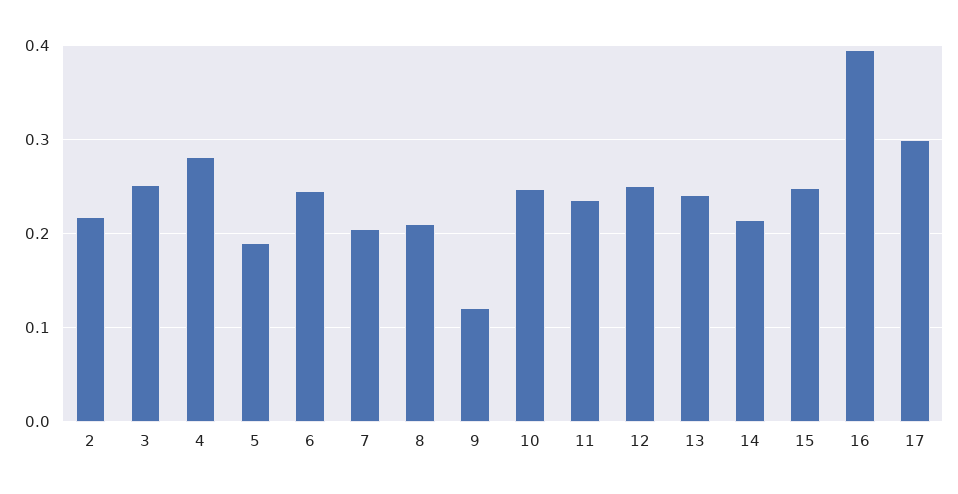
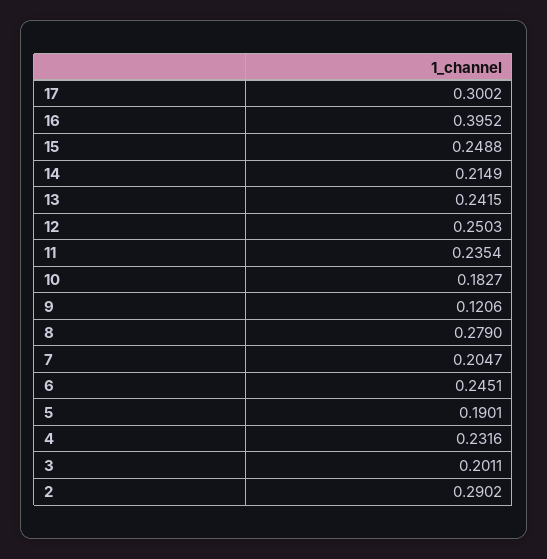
2: 0.22 -> 0.2902
3: 0.25 -> 0.2011
4: 0.28 -> 0.2316
8: 0.21 -> 0.279
10: 0.25 -> 0.1827

